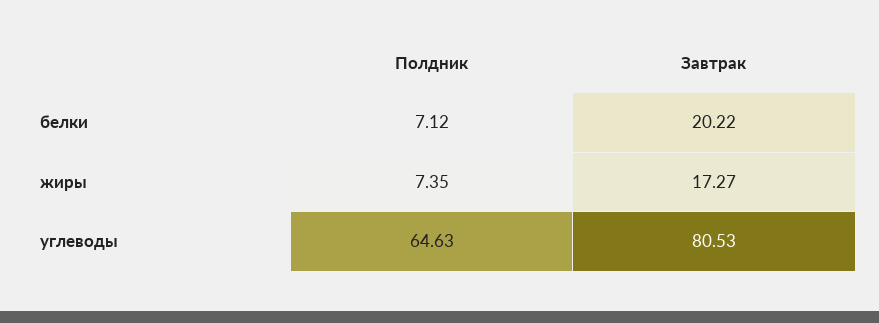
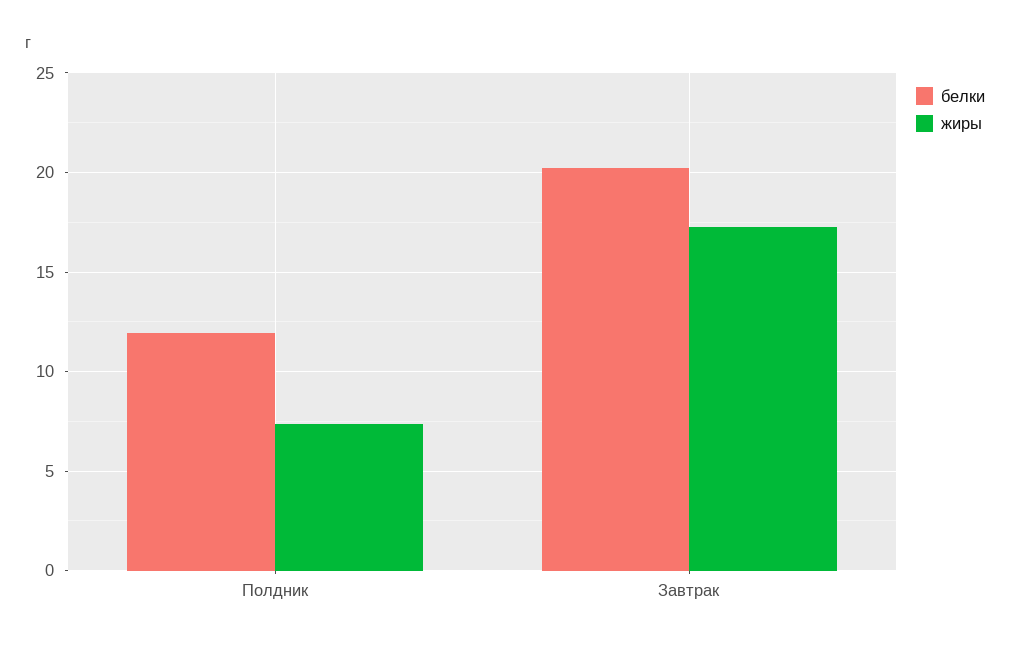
белки, Полдник: 7.12 -> 12
углеводы, Полдник: 64.63 -> none
углеводы, Завтрак: 80.53 -> none

